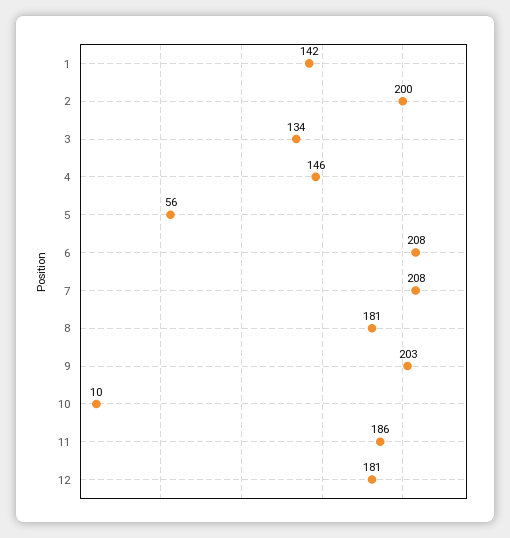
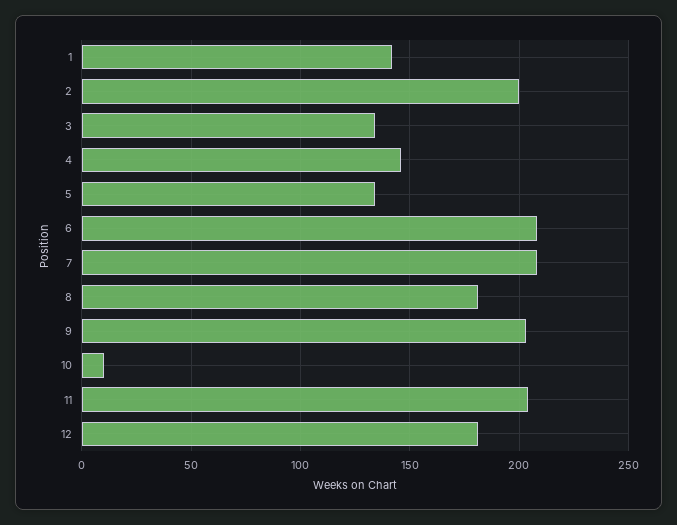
5: 56 -> 135
11: 186 -> 205

